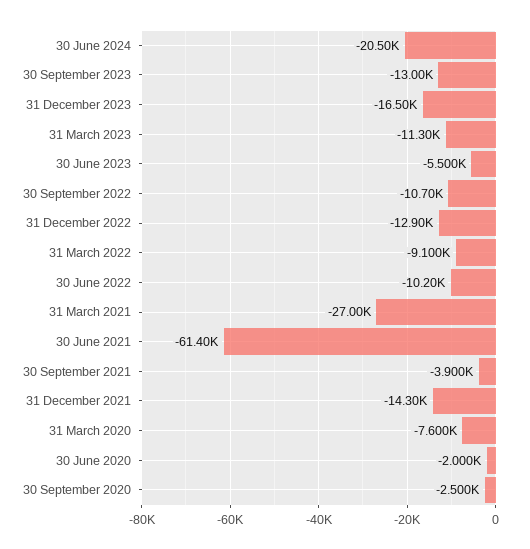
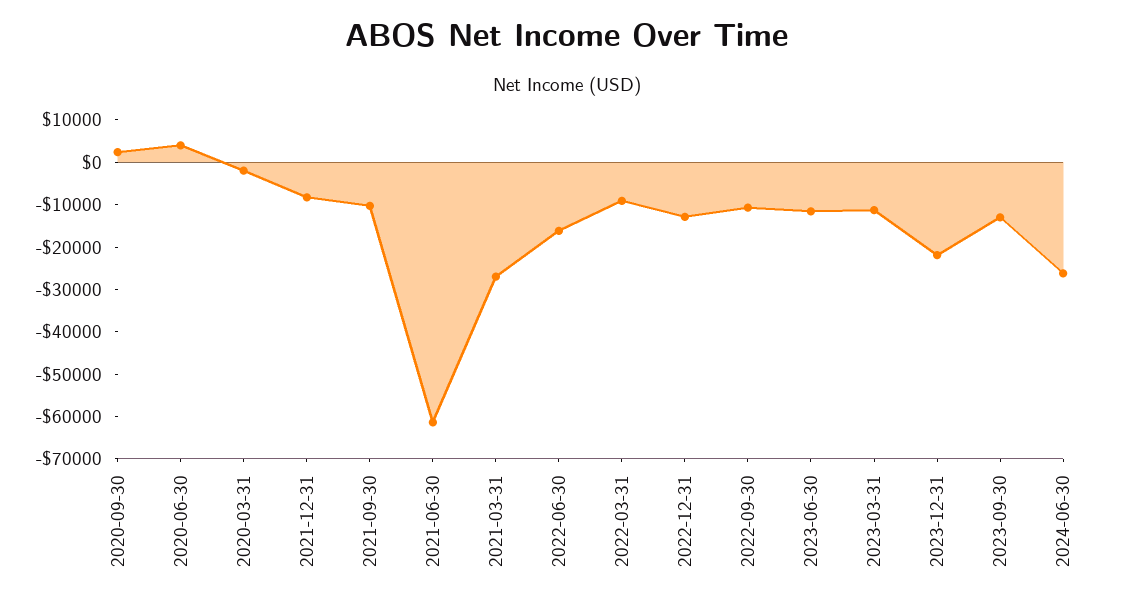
30 June 2024: -20500 -> -26000
31 December 2023: -16500 -> -22000
30 June 2023: -5500 -> -12000
30 June 2022: -10200 -> -16000
30 September 2021: -3900 -> -10000
31 December 2021: -14300 -> -8000
31 March 2020: -7600 -> -2000
30 June 2020: -2000 -> 4000
30 September 2020: -2500 -> 2000

